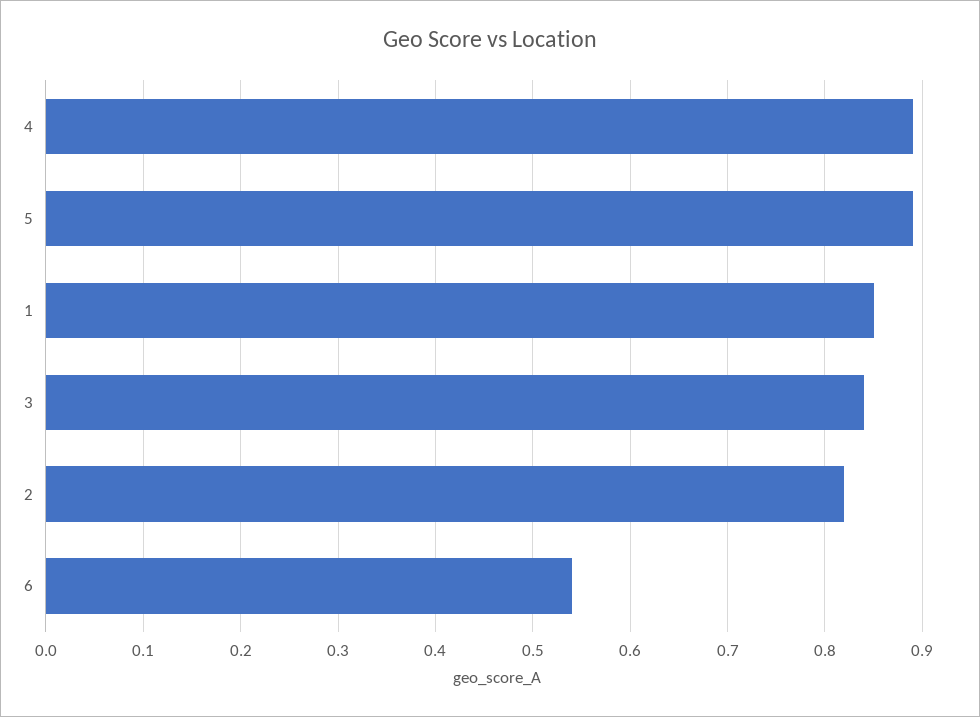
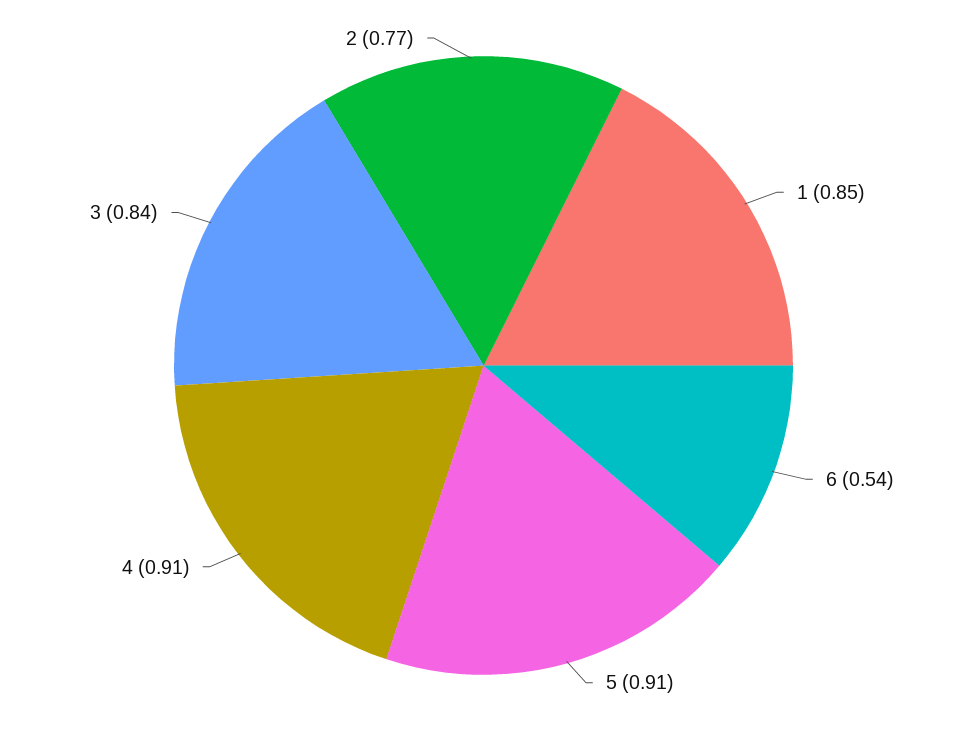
4: 0.89 -> 0.91
5: 0.89 -> 0.91
2: 0.82 -> 0.77

